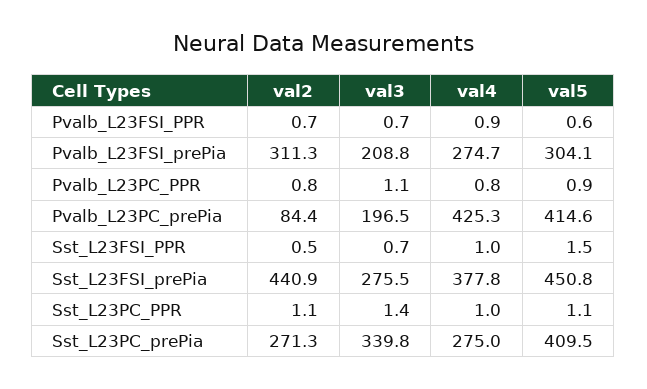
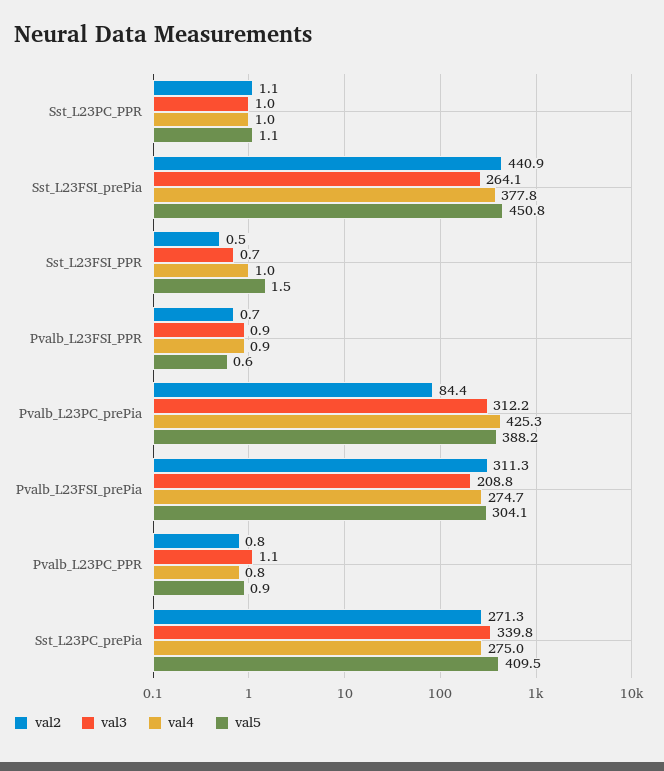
val3, Pvalb_L23FSI_PPR: 0.7 -> 0.9
val3, Pvalb_L23PC_prePia: 196.5 -> 312.2
val5, Pvalb_L23PC_prePia: 414.6 -> 388.2
val3, Sst_L23FSI_prePia: 275.5 -> 264.1
val3, Sst_L23PC_PPR: 1.4 -> 1

